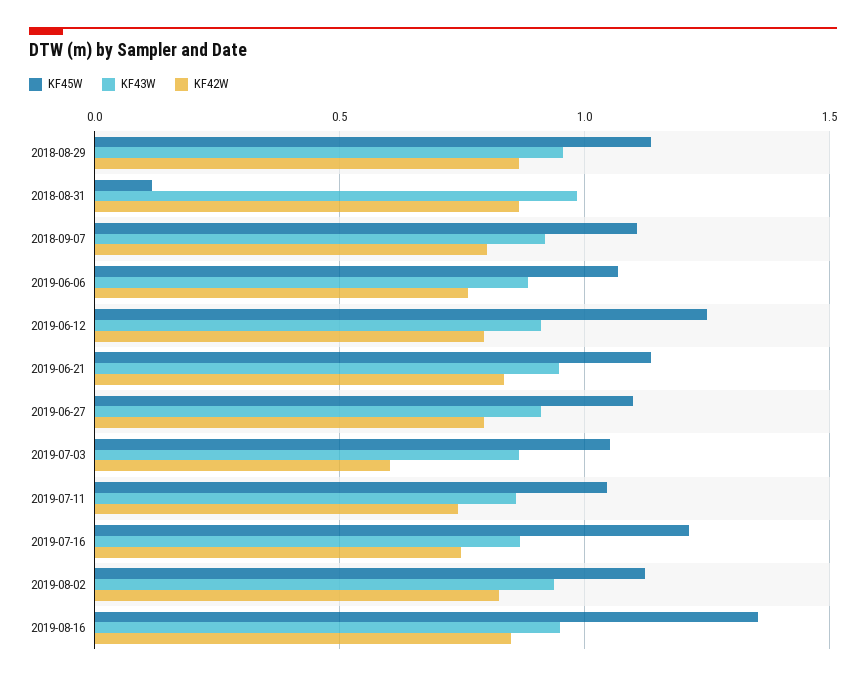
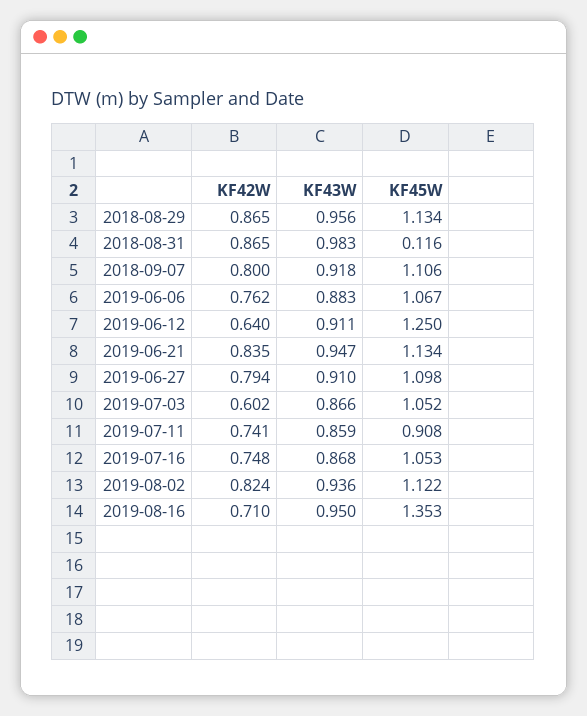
KF42W, 2019-06-12: 0.8 -> 0.64
KF45W, 2019-07-11: 1.05 -> 0.908
KF45W, 2019-07-16: 1.2 -> 1.053
KF42W, 2019-08-16: 0.85 -> 0.71

